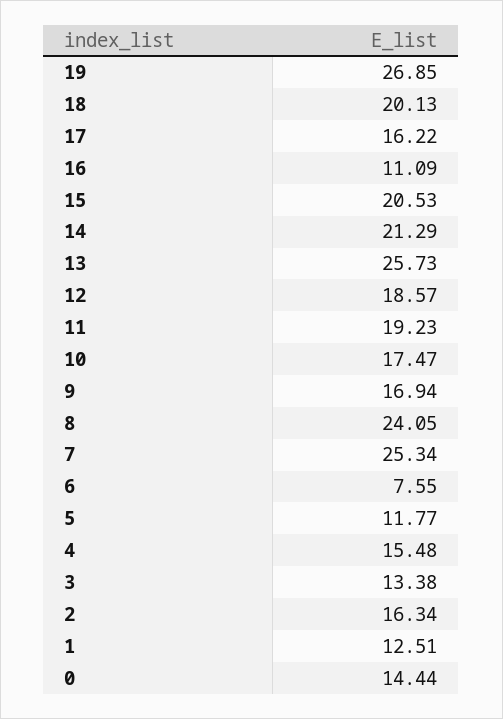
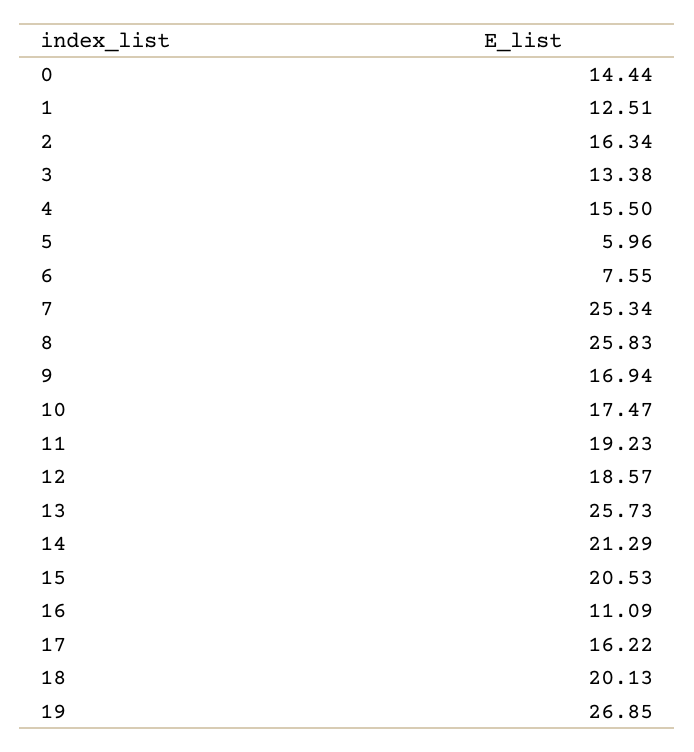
8: 24.05 -> 25.83
5: 11.77 -> 5.96
4: 15.48 -> 15.5

